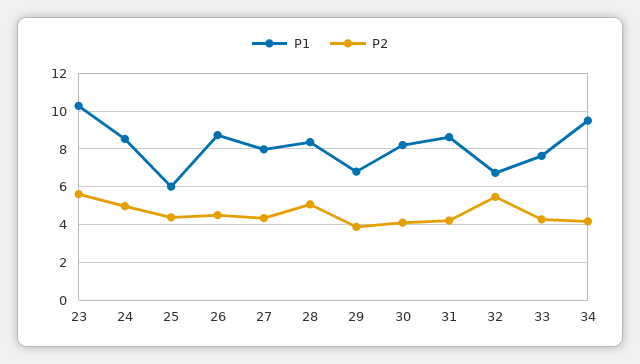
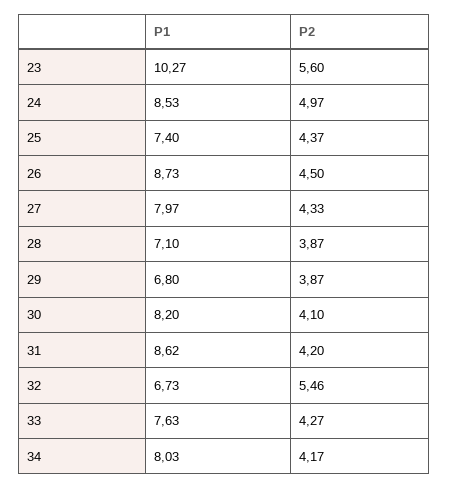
P1, 25: 6 -> 7.4
P1, 28: 8.5 -> 7.1
P2, 28: 5 -> 3.87
P1, 34: 9.5 -> 8.03

